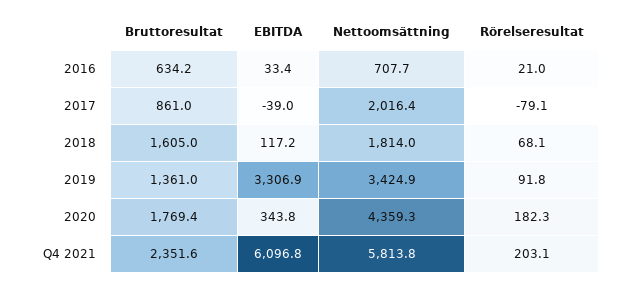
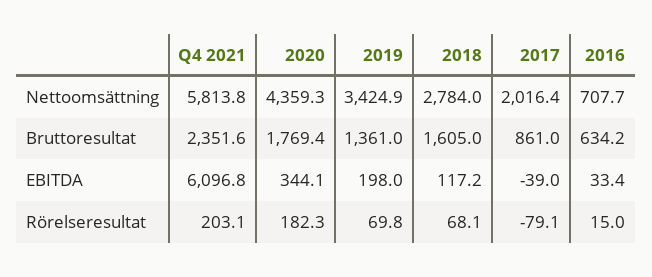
Rörelseresultat, 2016: 21 -> 15
Nettoomsättning, 2018: 1814 -> 2784
EBITDA, 2019: 3306.9 -> 198
Rörelseresultat, 2019: 91.8 -> 69.8
EBITDA, 2020: 343.8 -> 344.1

